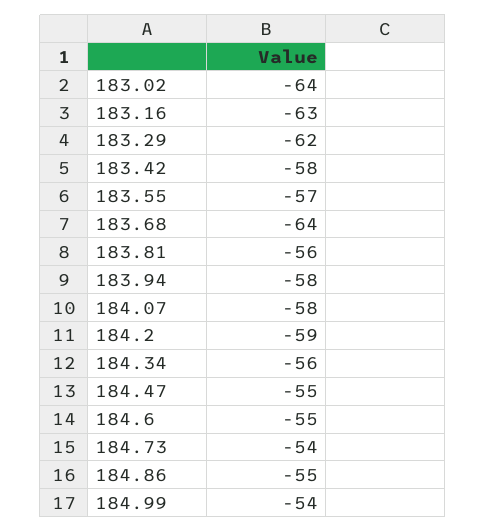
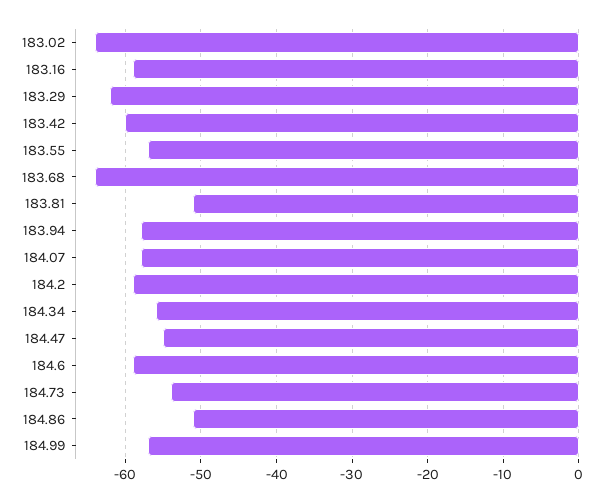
183.16: -63 -> -59
183.42: -58 -> -60
183.81: -56 -> -51
184.6: -55 -> -59
184.86: -55 -> -51
184.99: -54 -> -57

